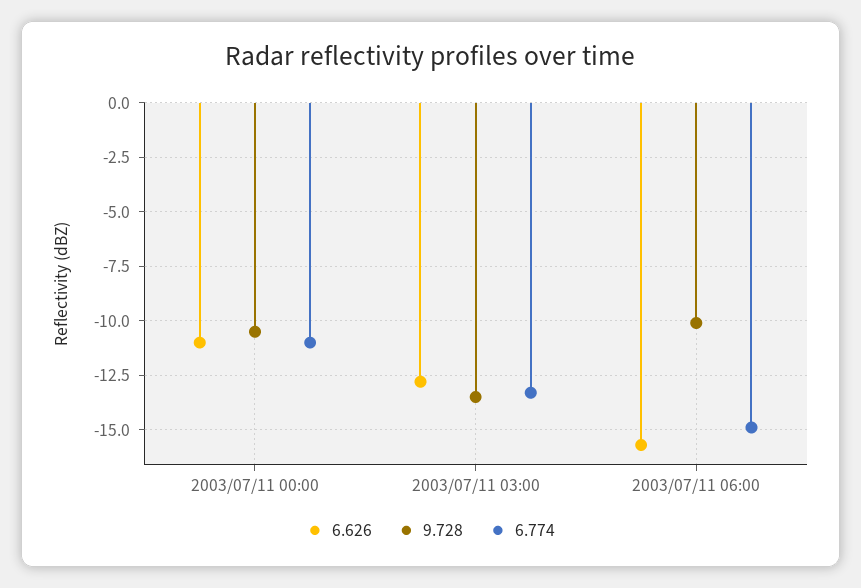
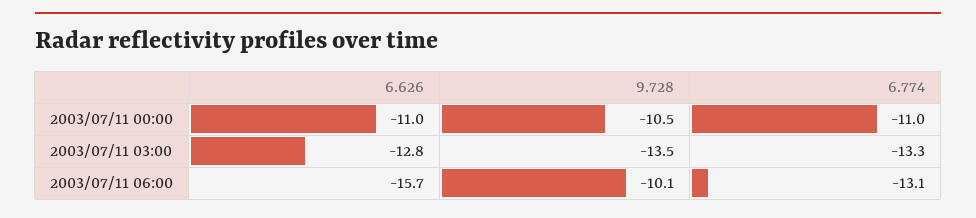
6.774, 2003/07/11 06:00: -15 -> -13.1

